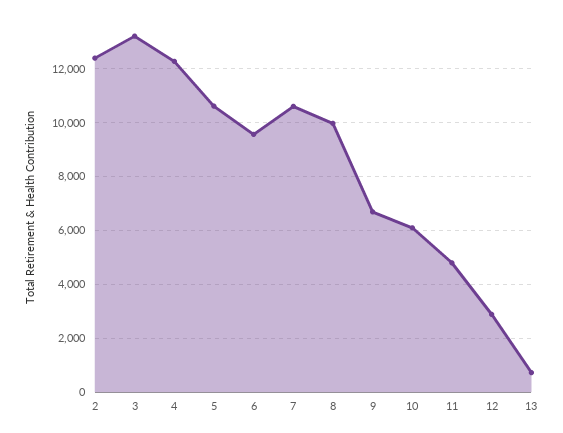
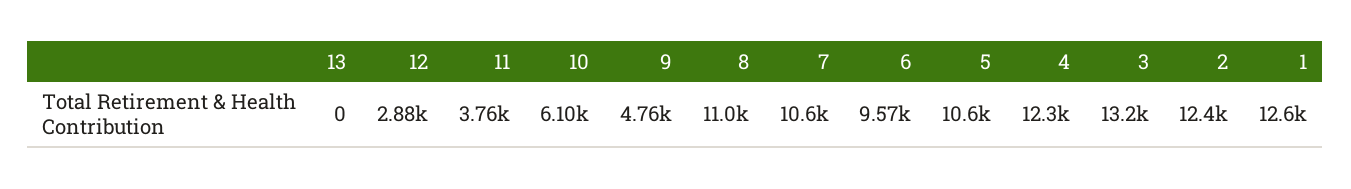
8: 10000 -> 11000
9: 6750 -> 4760
11: 4750 -> 3760
13: 750 -> 0
1: none -> 12600

